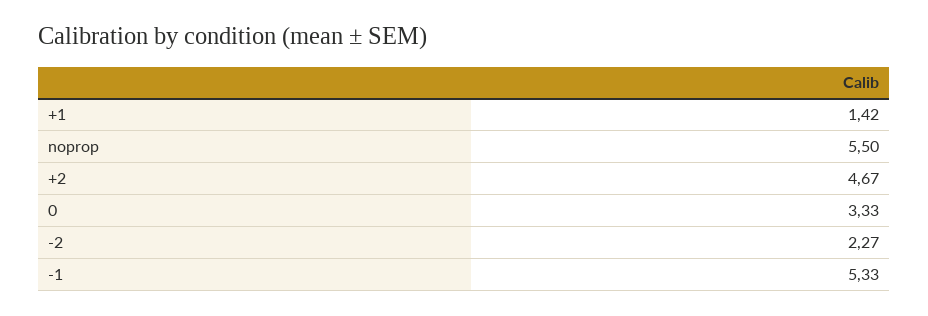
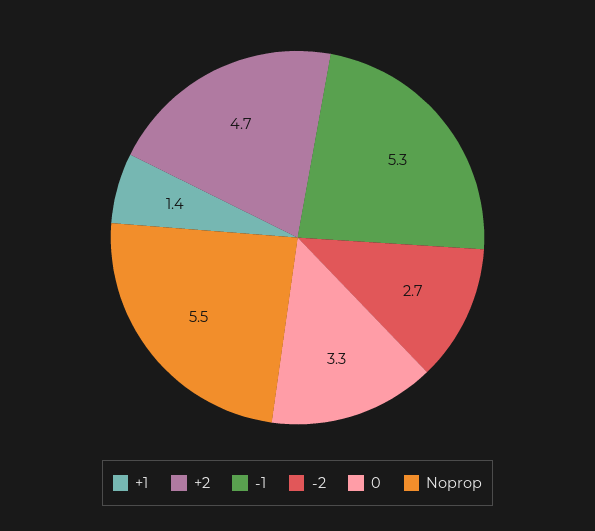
-2: 2.27 -> 2.7

